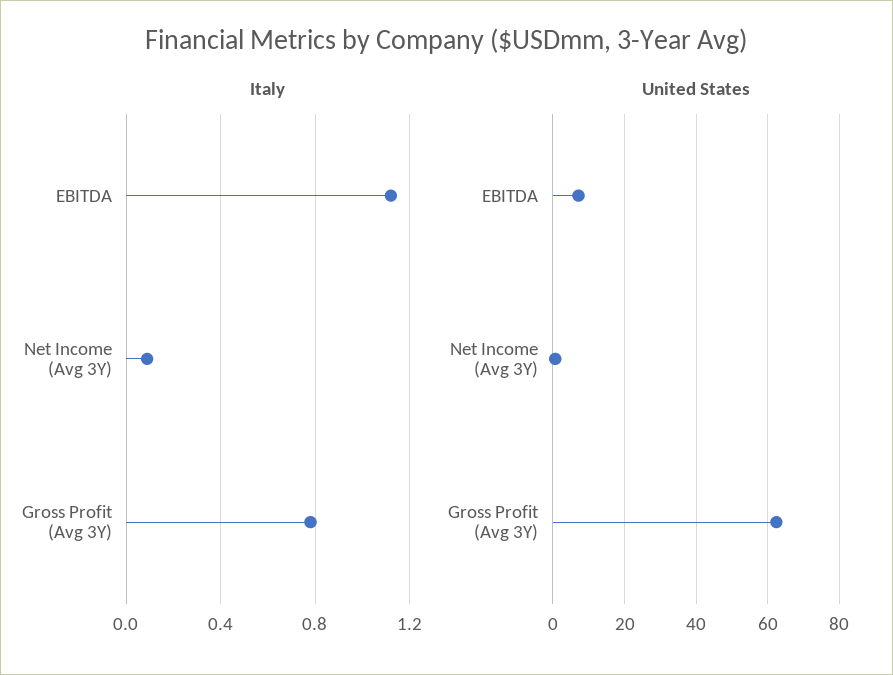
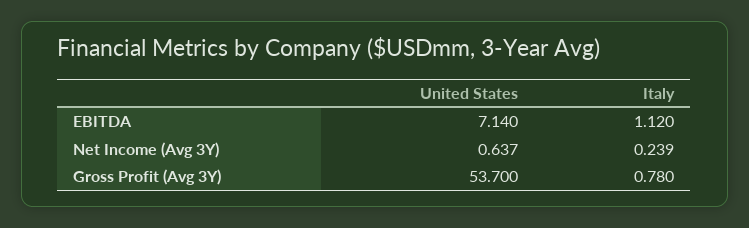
Italy, Net Income (Avg 3Y): 0.1 -> 0.239
United States, Gross Profit (Avg 3Y): 62 -> 53.7

